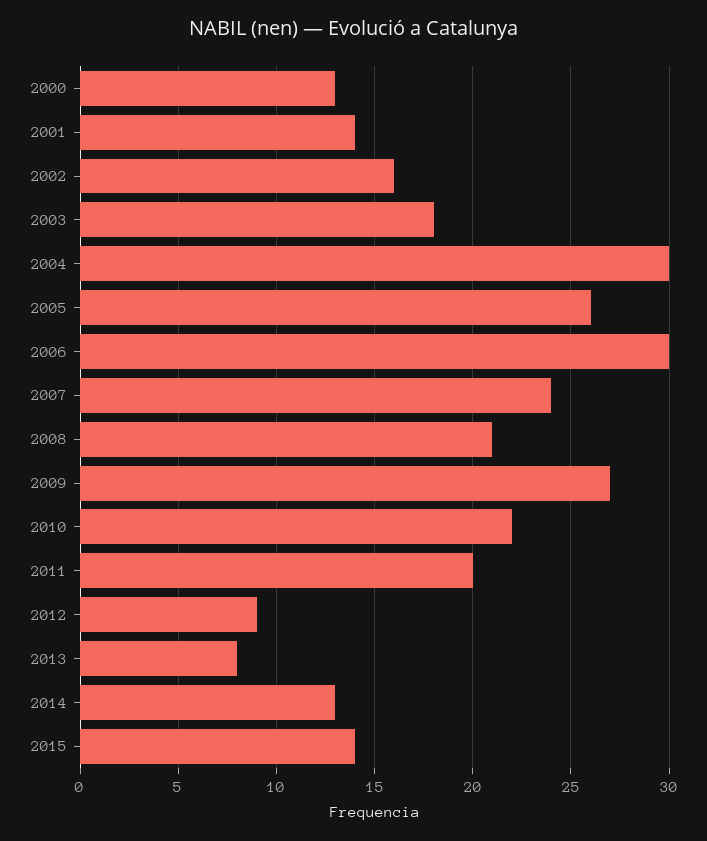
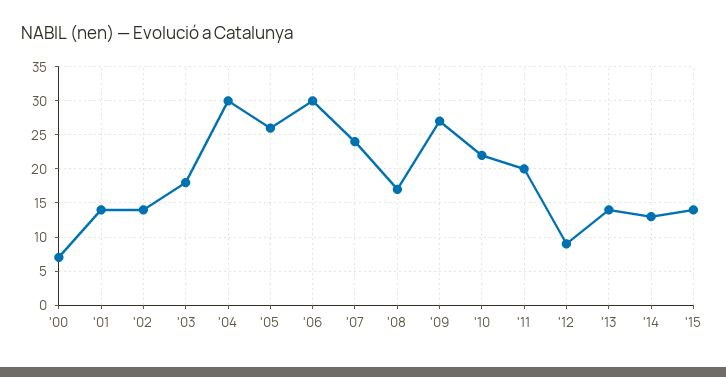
2000: 13 -> 7
2002: 16 -> 14
2008: 21 -> 17
2013: 8 -> 14

